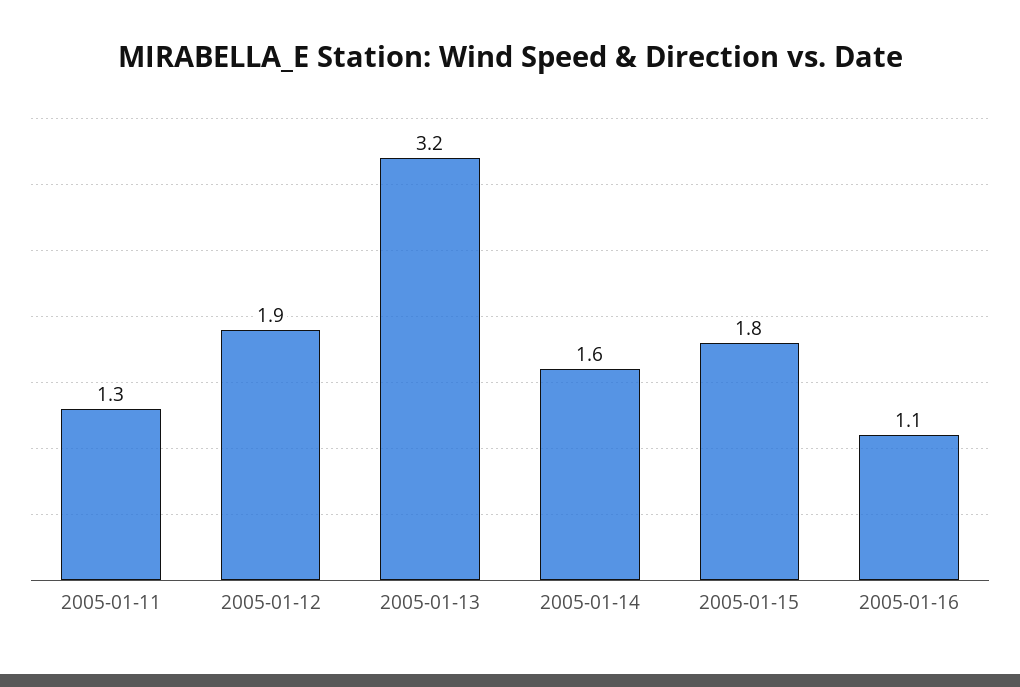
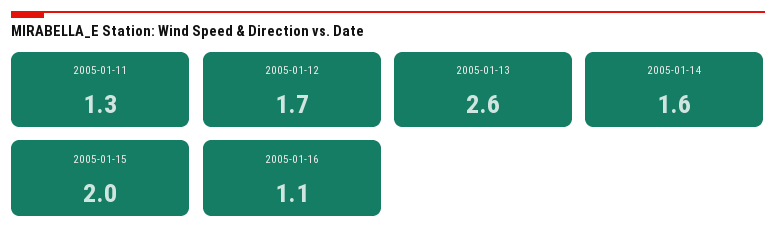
2005-01-12: 1.9 -> 1.7
2005-01-13: 3.2 -> 2.6
2005-01-15: 1.8 -> 2

